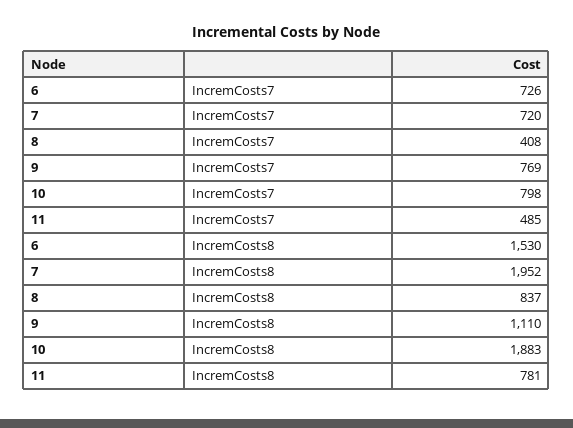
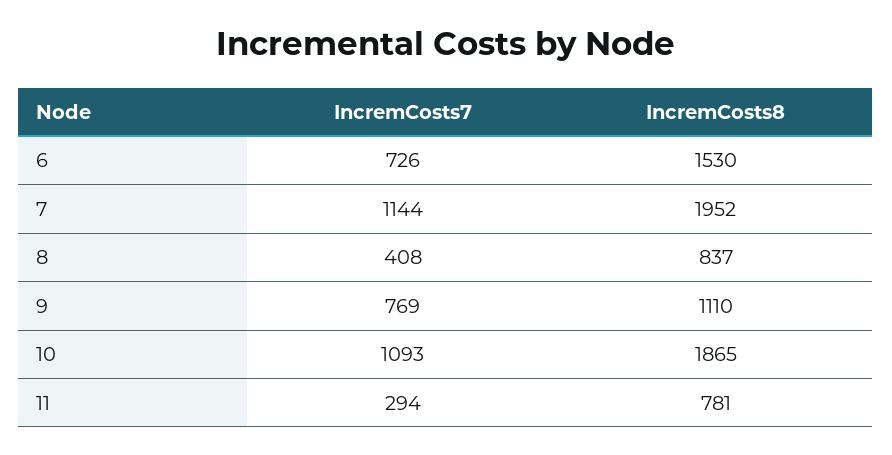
7, IncremCosts7: 720 -> 1144
10, IncremCosts7: 798 -> 1093
11, IncremCosts7: 485 -> 294
10, IncremCosts8: 1883 -> 1865

